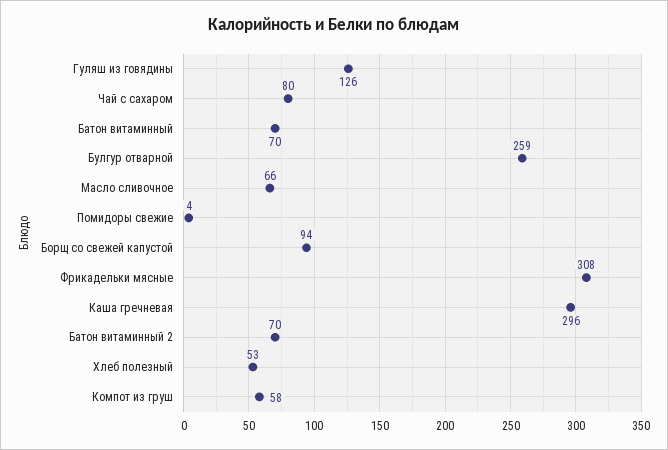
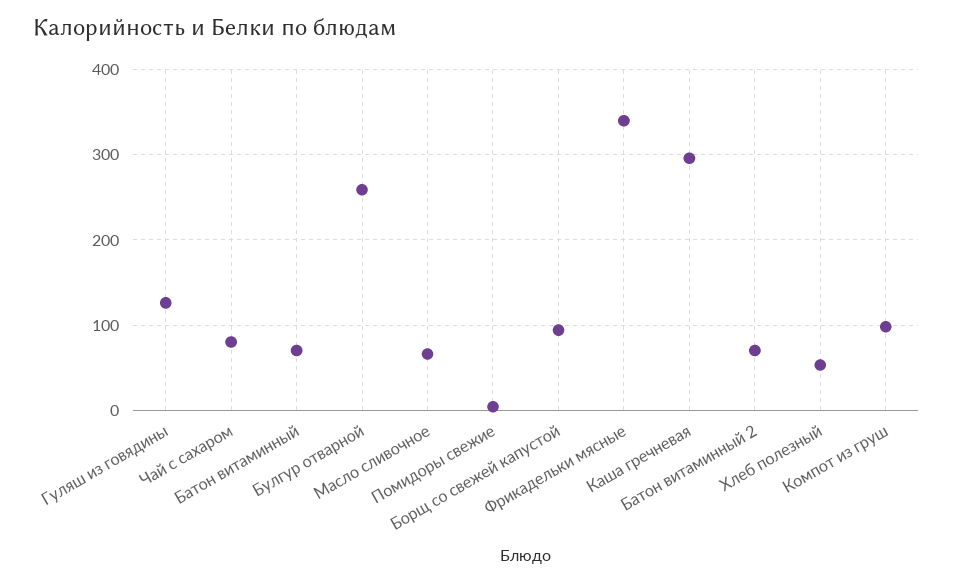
Фрикадельки мясные: 308 -> 340
Компот из груш: 58 -> 100

